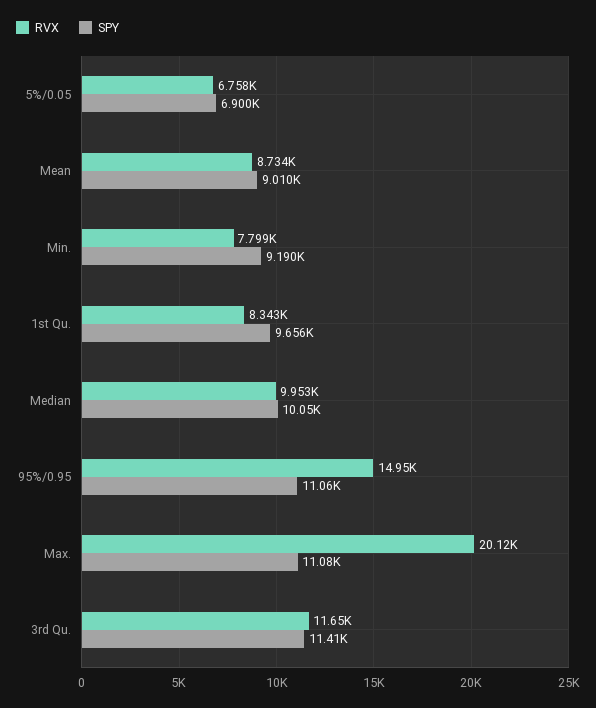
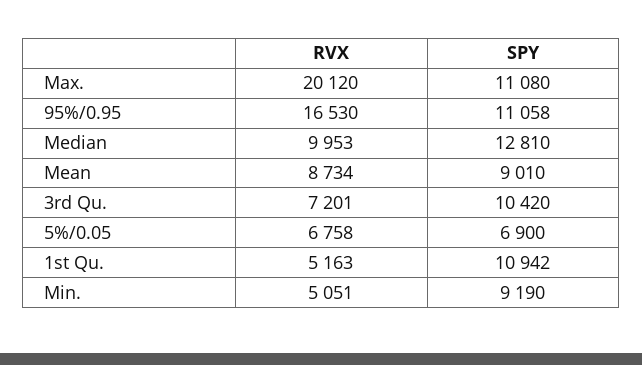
RVX, Min.: 7799 -> 5051
RVX, 1st Qu.: 8343 -> 5163
SPY, 1st Qu.: 9656 -> 10942
SPY, Median: 10050 -> 12810
RVX, 95%/0.95: 14950 -> 16530
RVX, 3rd Qu.: 11650 -> 7201
SPY, 3rd Qu.: 11410 -> 10420

